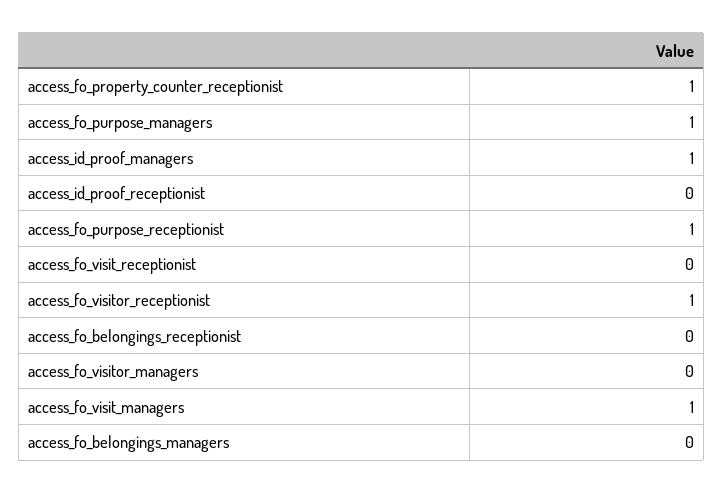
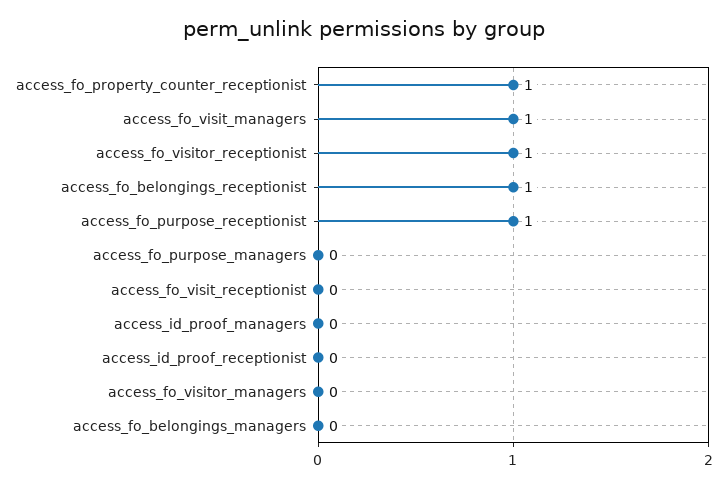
access_fo_purpose_managers: 1 -> 0
access_id_proof_managers: 1 -> 0
access_fo_belongings_receptionist: 0 -> 1

